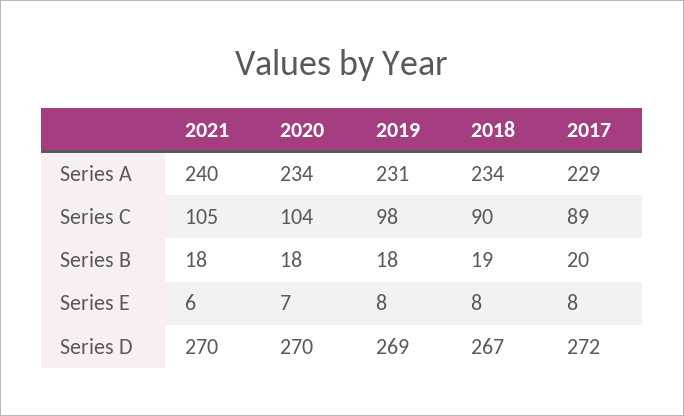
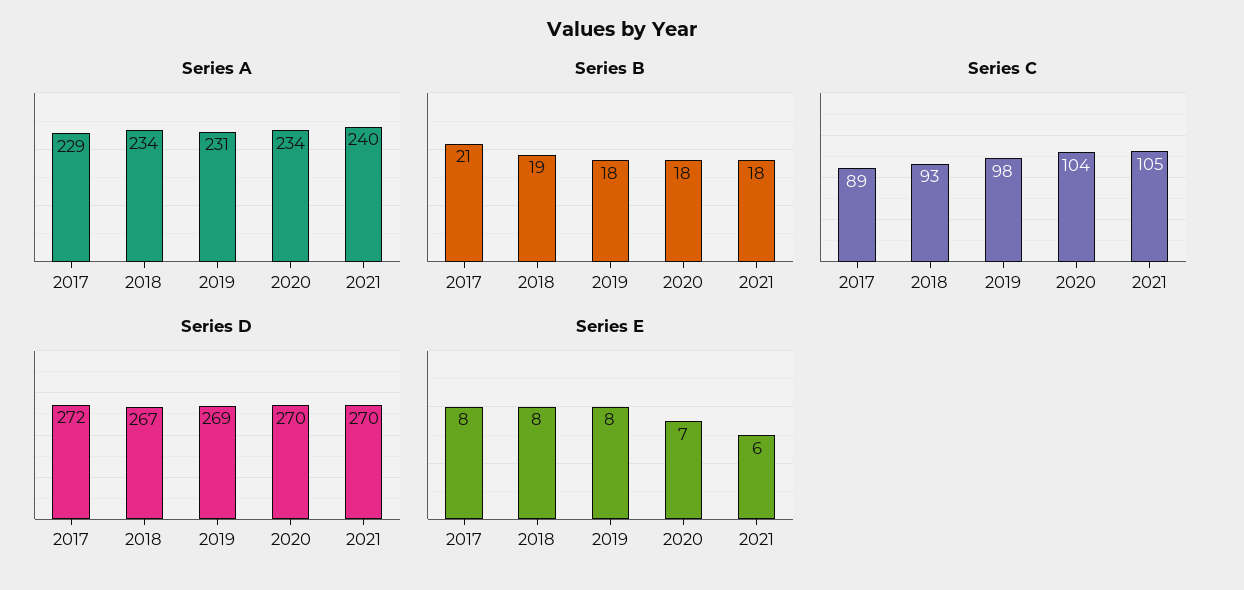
Series C, 2018: 90 -> 93
Series B, 2017: 20 -> 21

